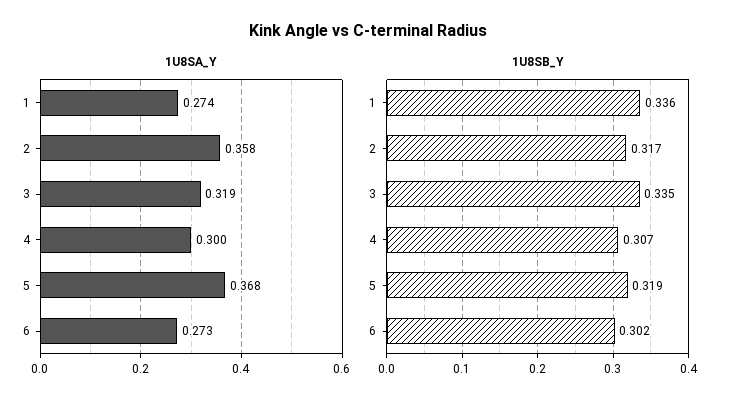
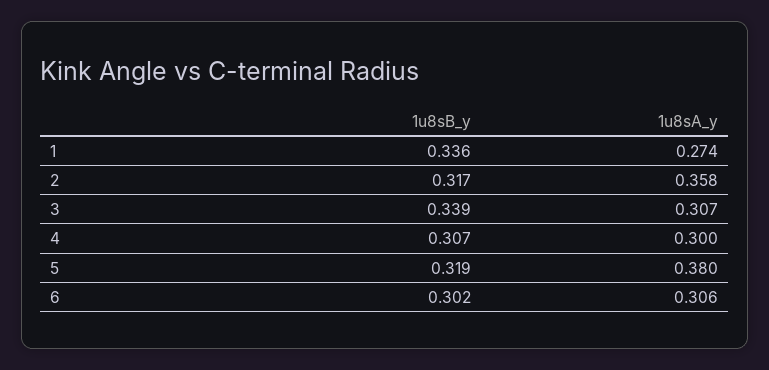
1U8SA_Y, 3: 0.319 -> 0.307
1U8SA_Y, 5: 0.368 -> 0.38
1U8SA_Y, 6: 0.273 -> 0.306
1U8SB_Y, 3: 0.335 -> 0.339

